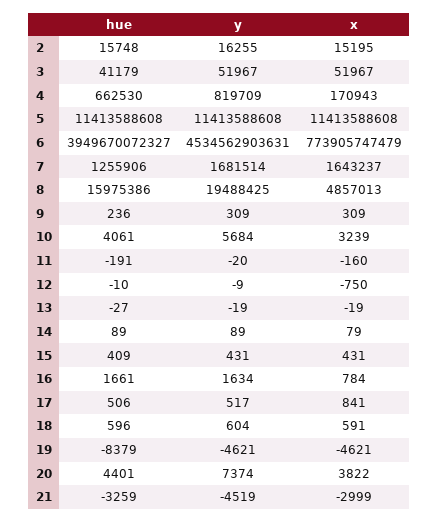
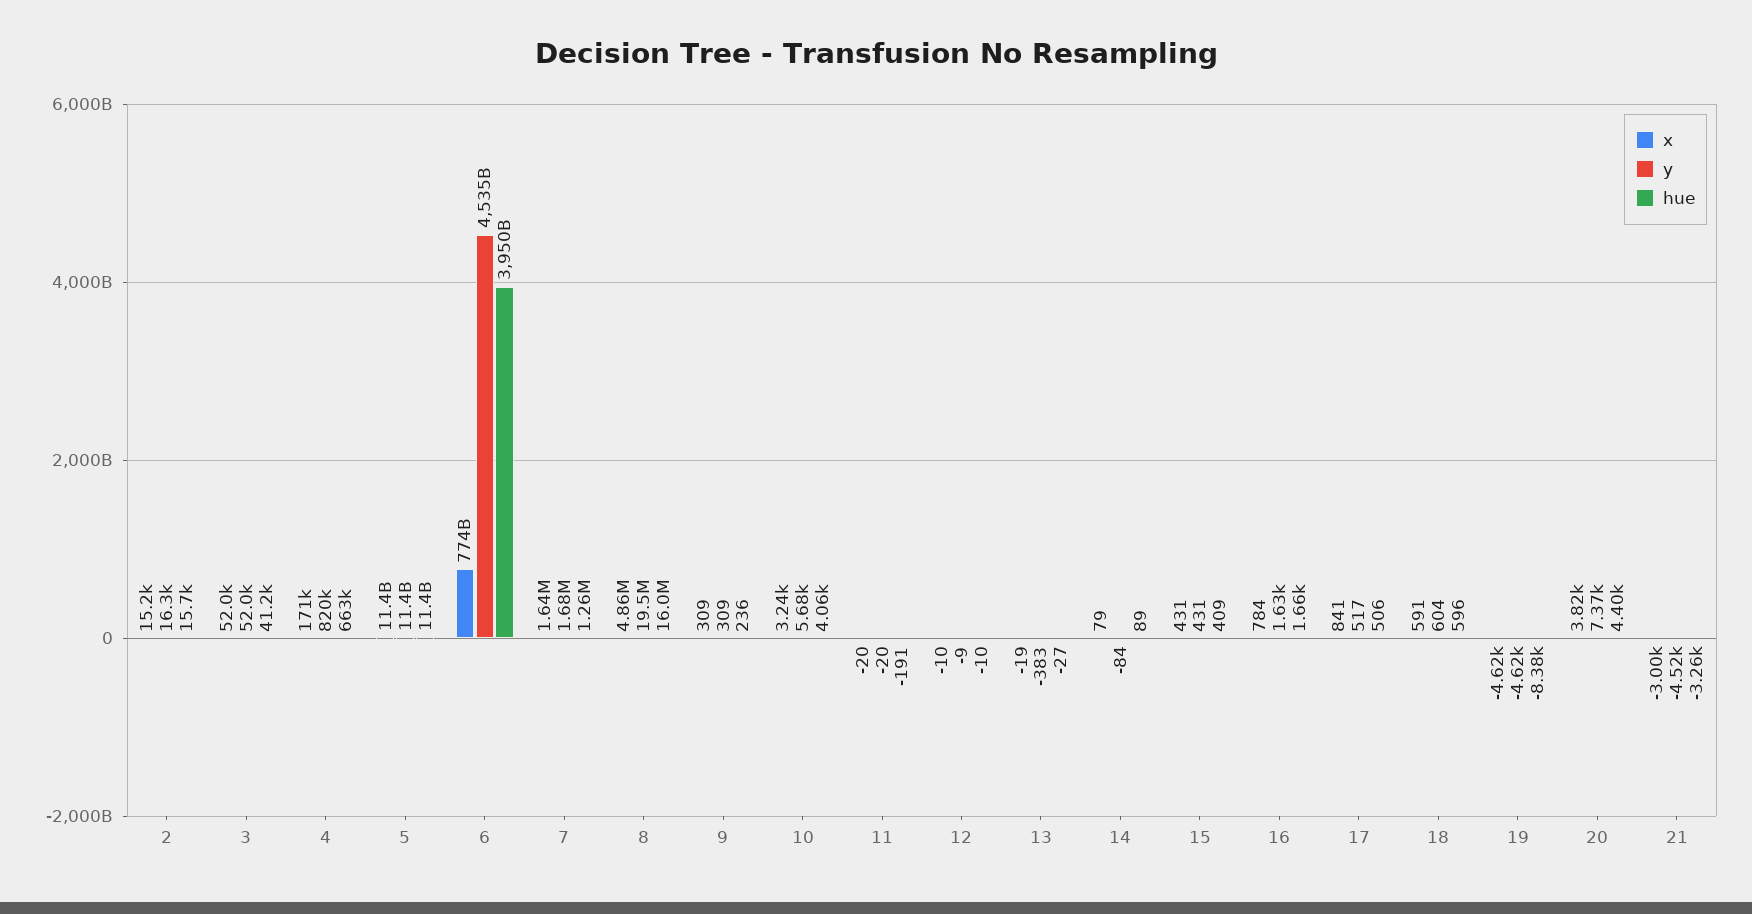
x, 11: -160 -> -20
x, 12: -750 -> -10
y, 13: -19 -> -383
y, 14: 89 -> -84

